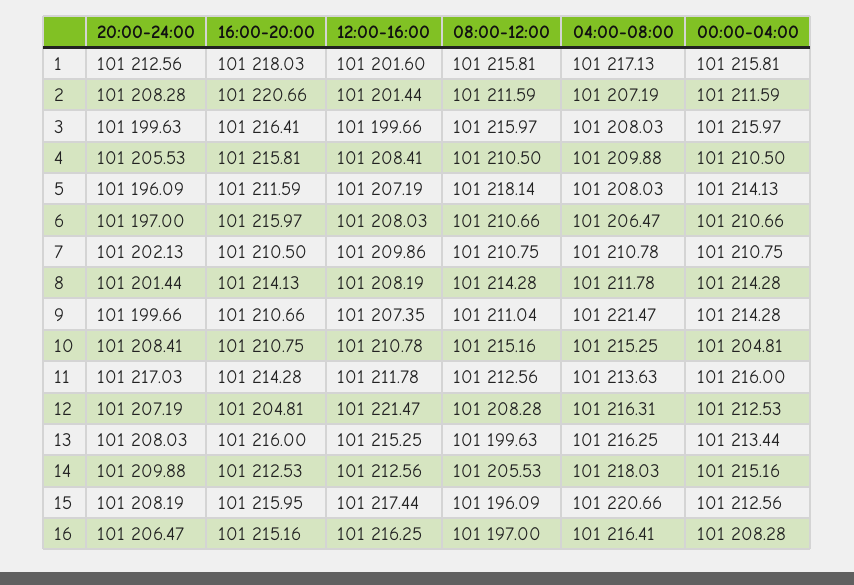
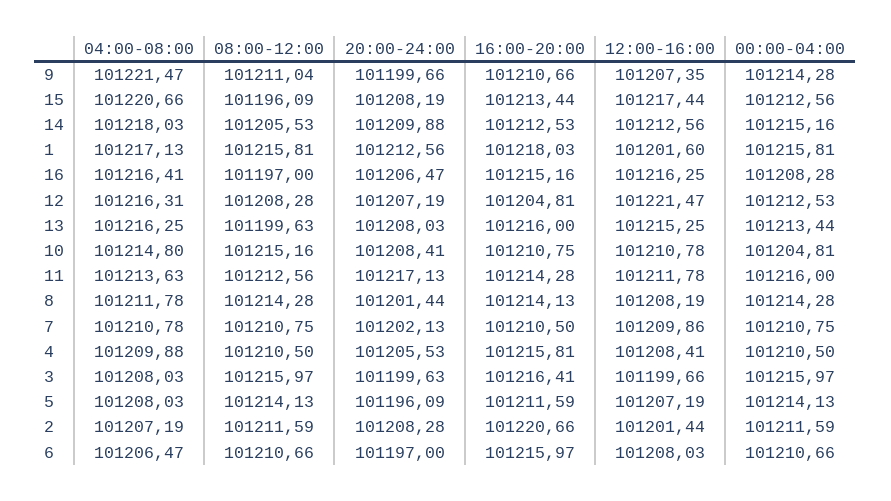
08:00-12:00, 5: 101218.14 -> 101214.13
04:00-08:00, 10: 101215.25 -> 101214.8
20:00-24:00, 11: 101217.03 -> 101217.13
16:00-20:00, 15: 101215.95 -> 101213.44

